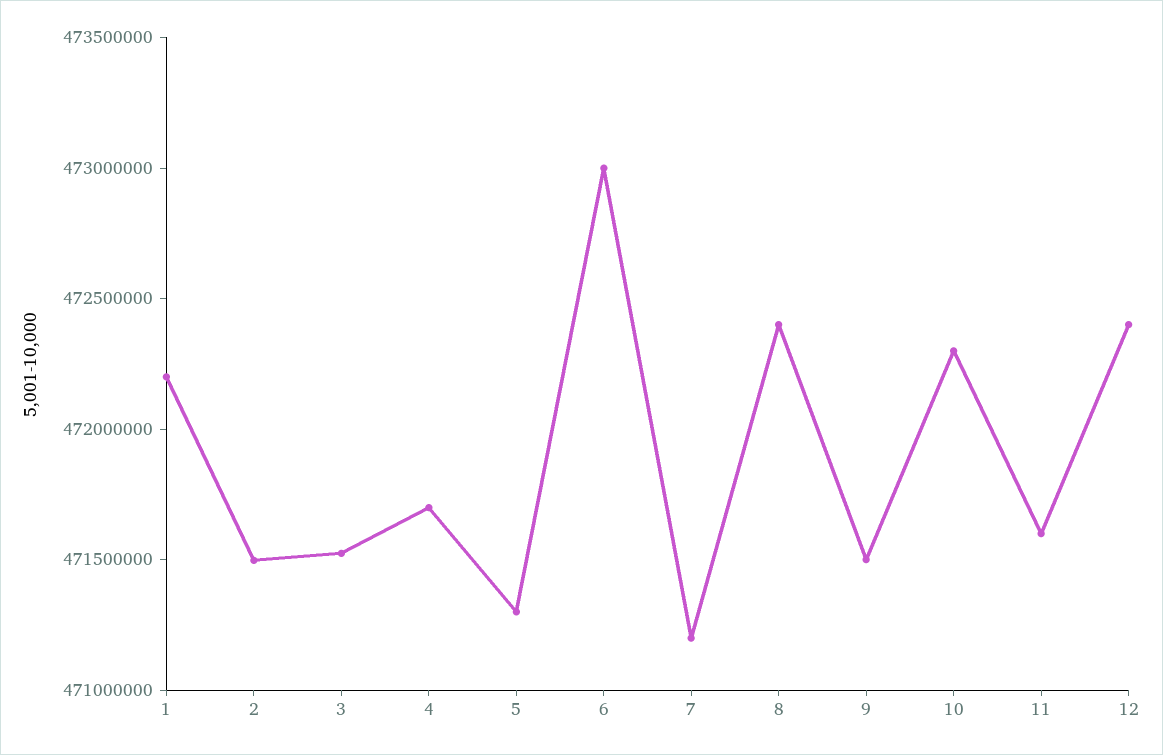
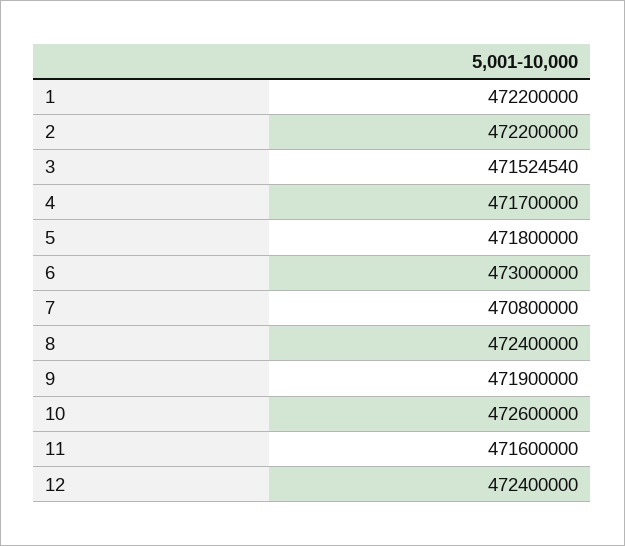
2: 471500000 -> 472200000
5: 471300000 -> 471800000
7: 471200000 -> 470800000
9: 471500000 -> 471900000
10: 472300000 -> 472600000

